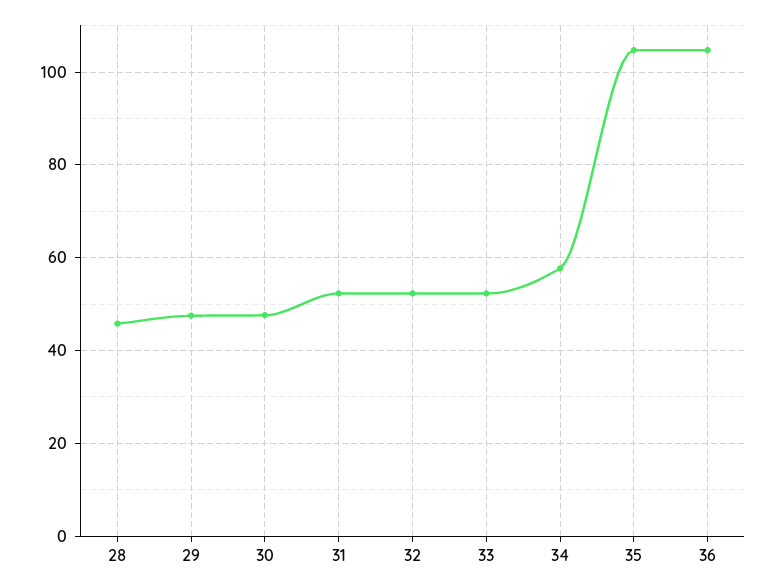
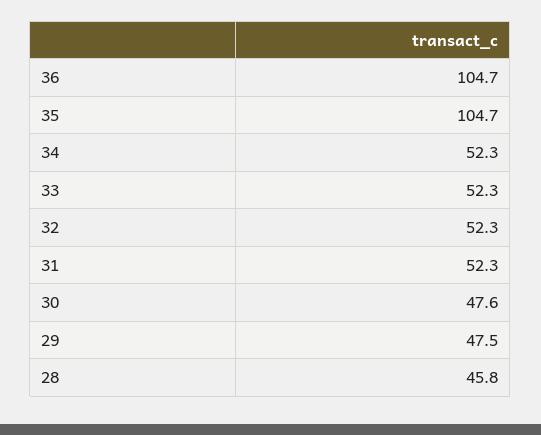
34: 58 -> 52.3

